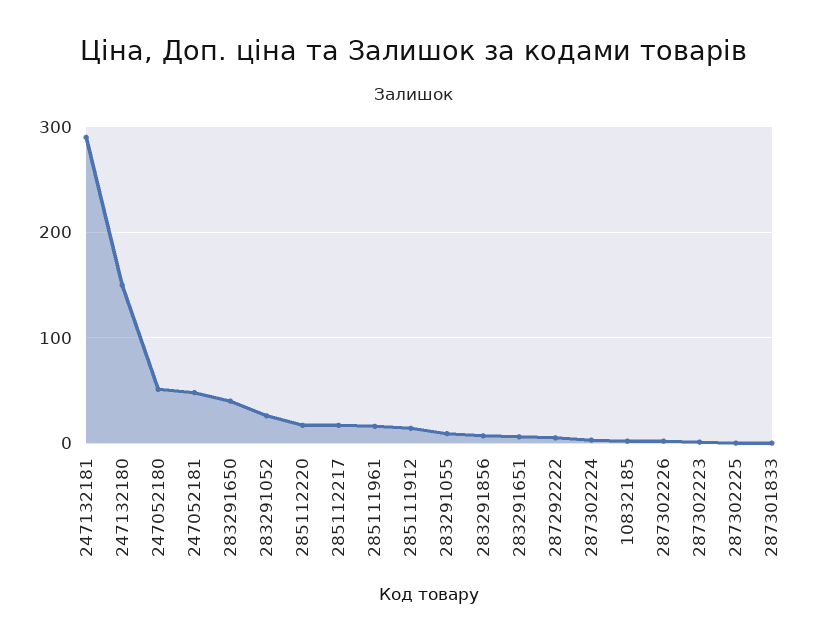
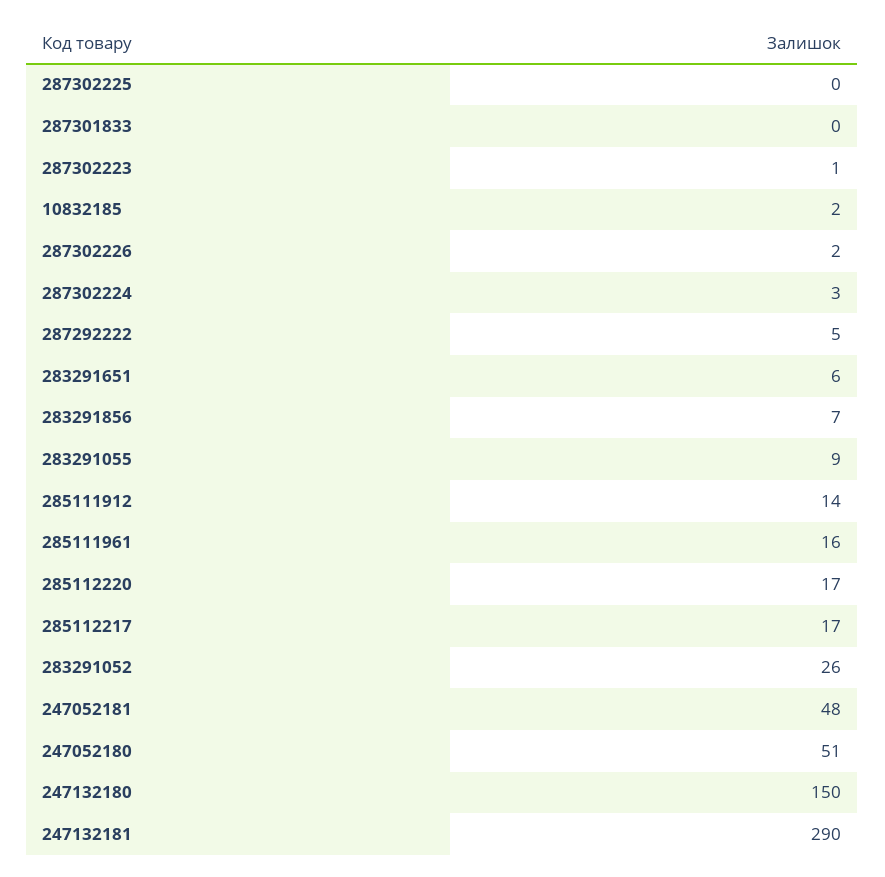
283291650: 40 -> none

